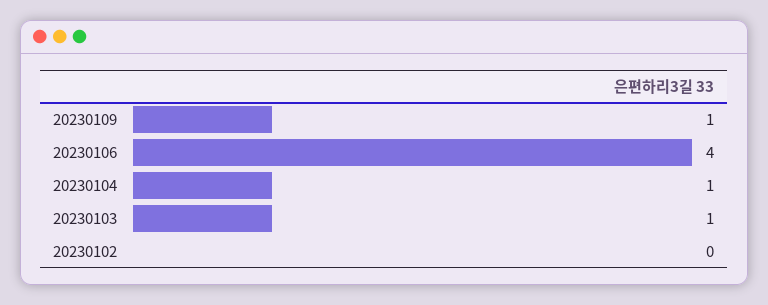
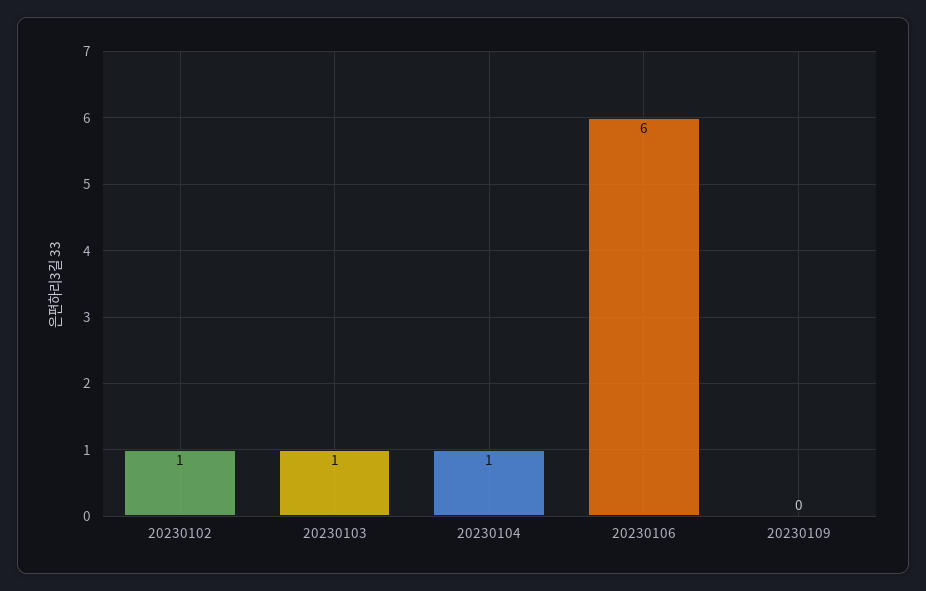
20230109: 1 -> 0
20230106: 4 -> 6
20230102: 0 -> 1

